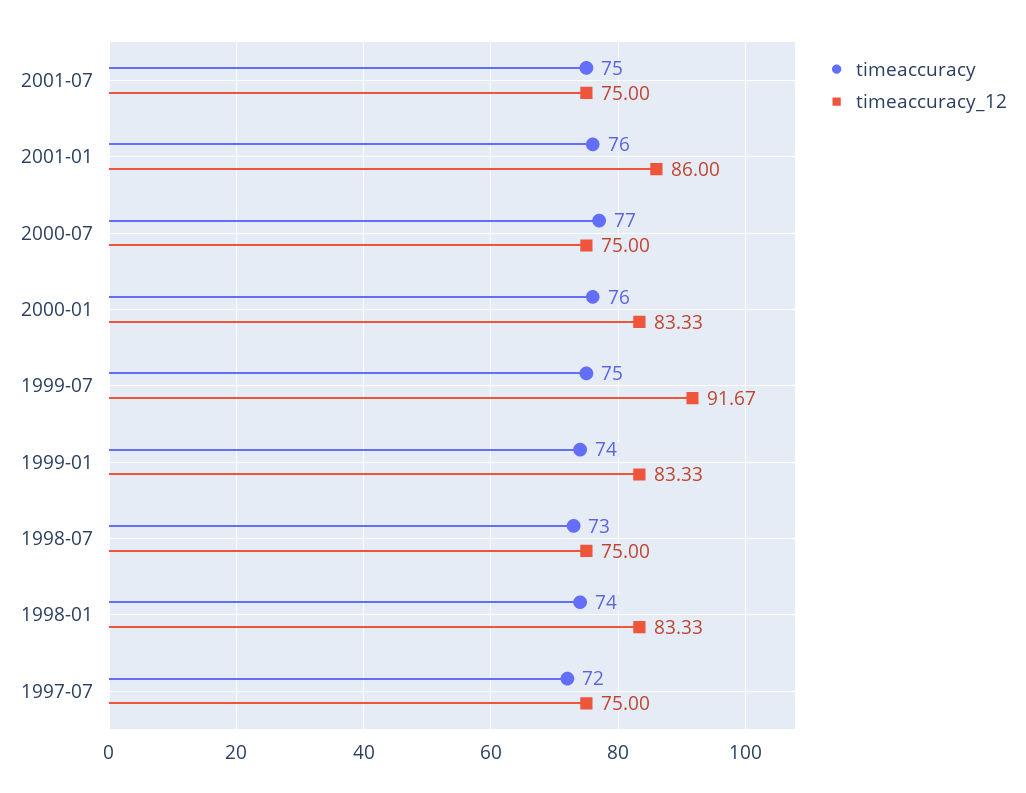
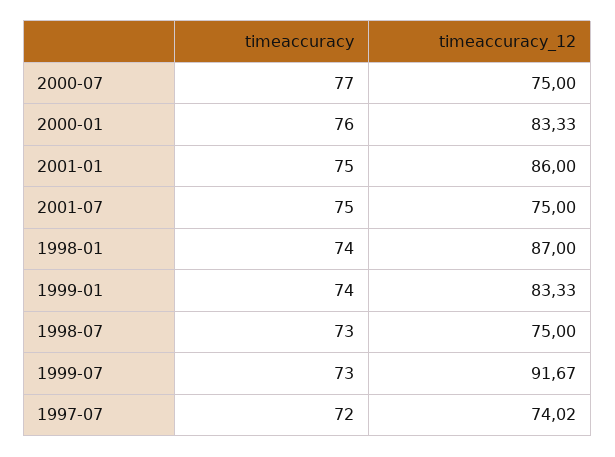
timeaccuracy, 2001-01: 76 -> 75
timeaccuracy, 1999-07: 75 -> 73
timeaccuracy_12, 1998-01: 83.33 -> 87
timeaccuracy_12, 1997-07: 75 -> 74.02

